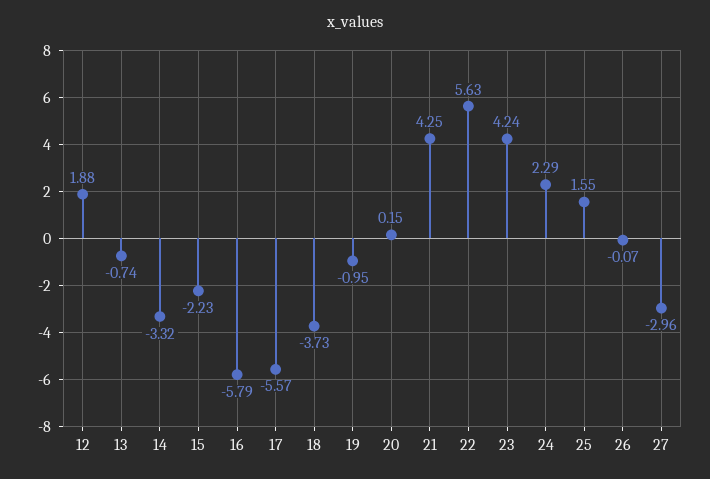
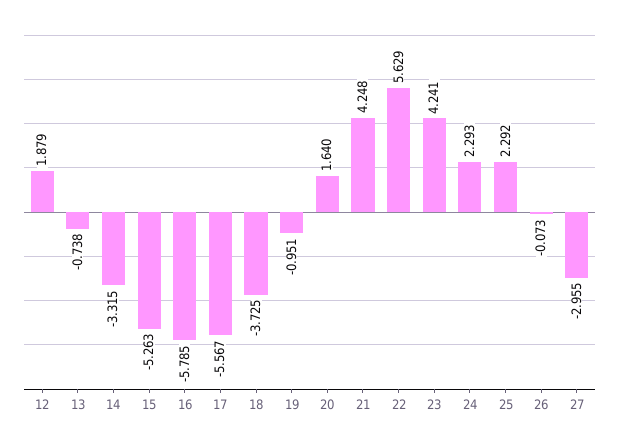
15: -2.23 -> -5.263
20: 0.15 -> 1.64
25: 1.55 -> 2.292

